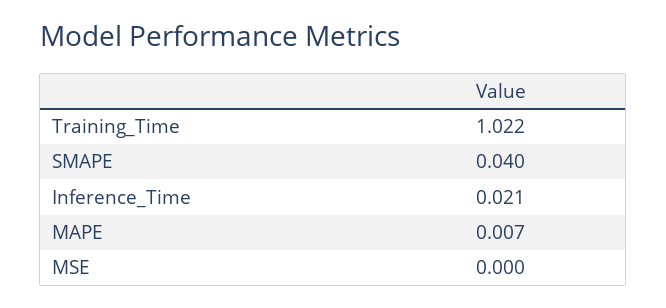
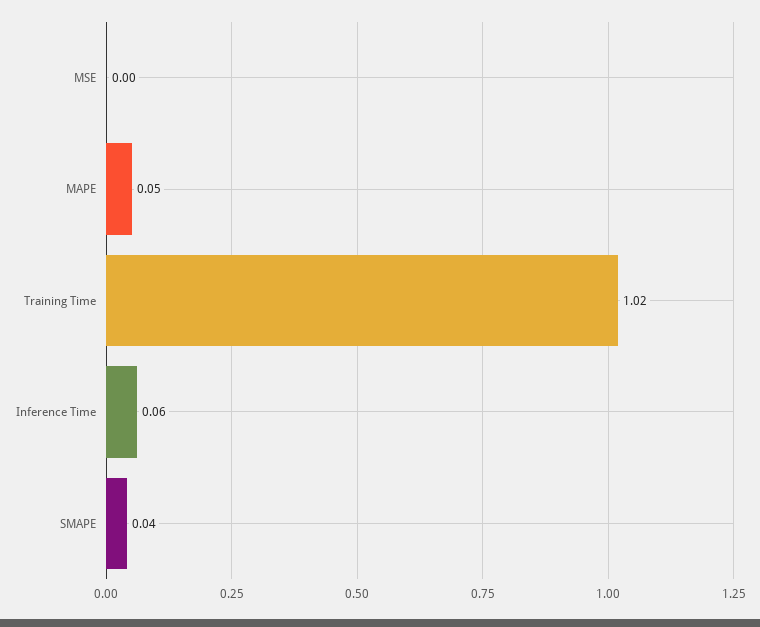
Inference_Time: 0.021 -> 0.06
MAPE: 0.007 -> 0.05

